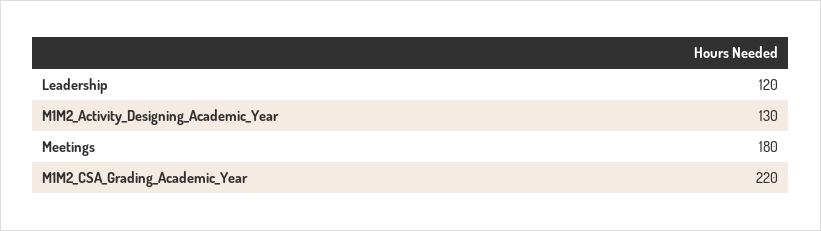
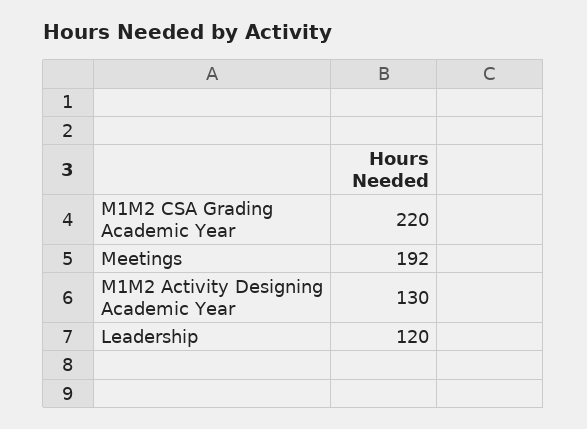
Meetings: 180 -> 192

